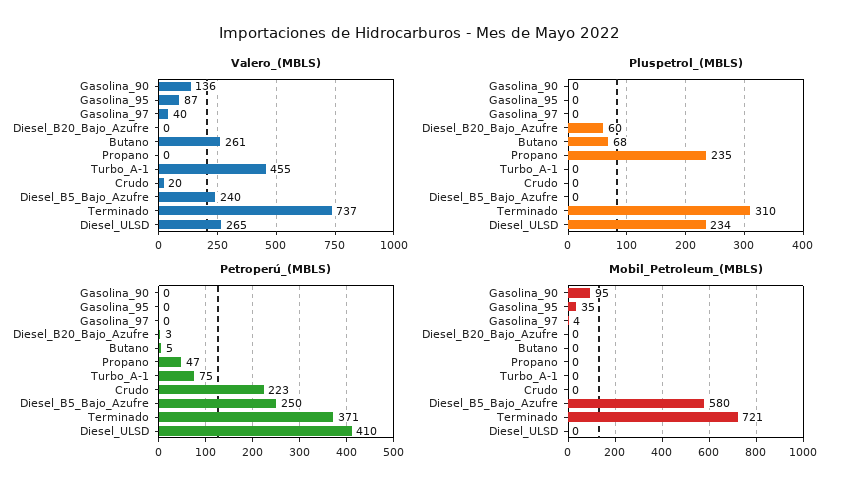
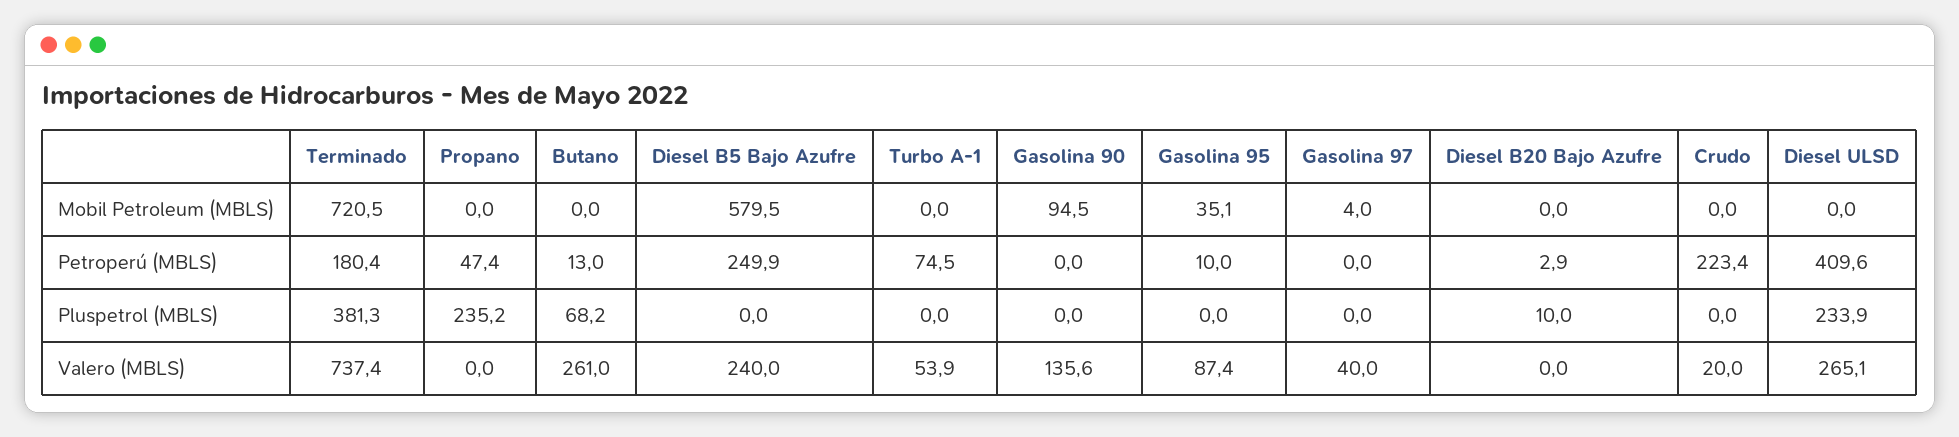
Valero_(MBLS), Turbo_A-1: 455 -> 53.9
Pluspetrol_(MBLS), Diesel_B20_Bajo_Azufre: 60 -> 10
Pluspetrol_(MBLS), Terminado: 310 -> 381.3
Petroperú_(MBLS), Gasolina_95: 0 -> 10
Petroperú_(MBLS), Butano: 5 -> 13
Petroperú_(MBLS), Terminado: 371 -> 180.4

